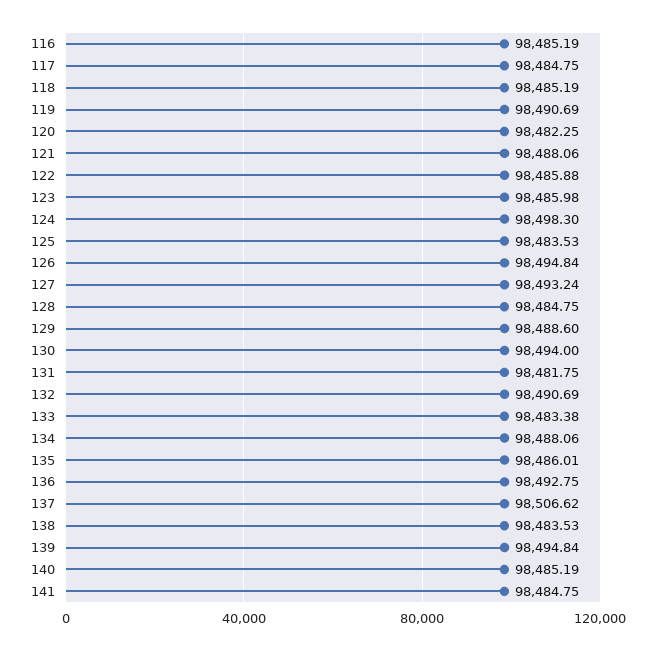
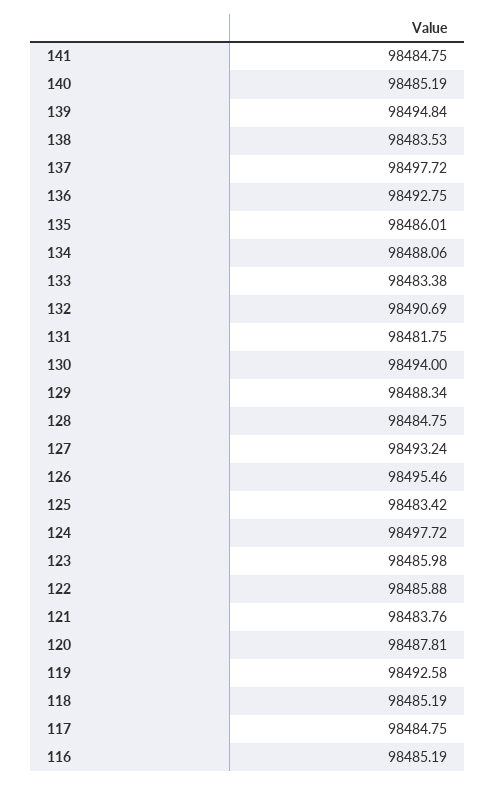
119: 98490.69 -> 98492.58
120: 98482.25 -> 98487.81
121: 98488.06 -> 98483.76
124: 98498.3 -> 98497.72
125: 98483.53 -> 98483.42
126: 98494.84 -> 98495.46
129: 98488.6 -> 98488.34
137: 98506.62 -> 98497.72

